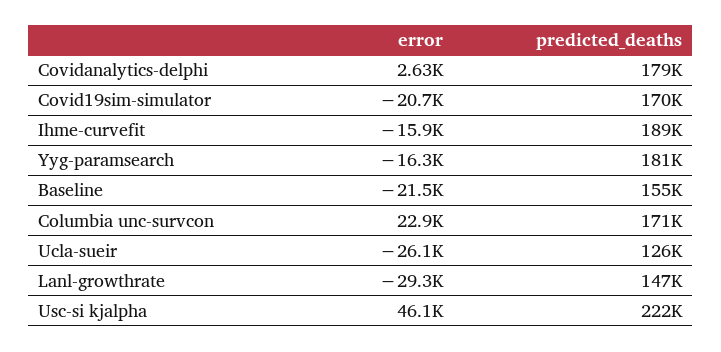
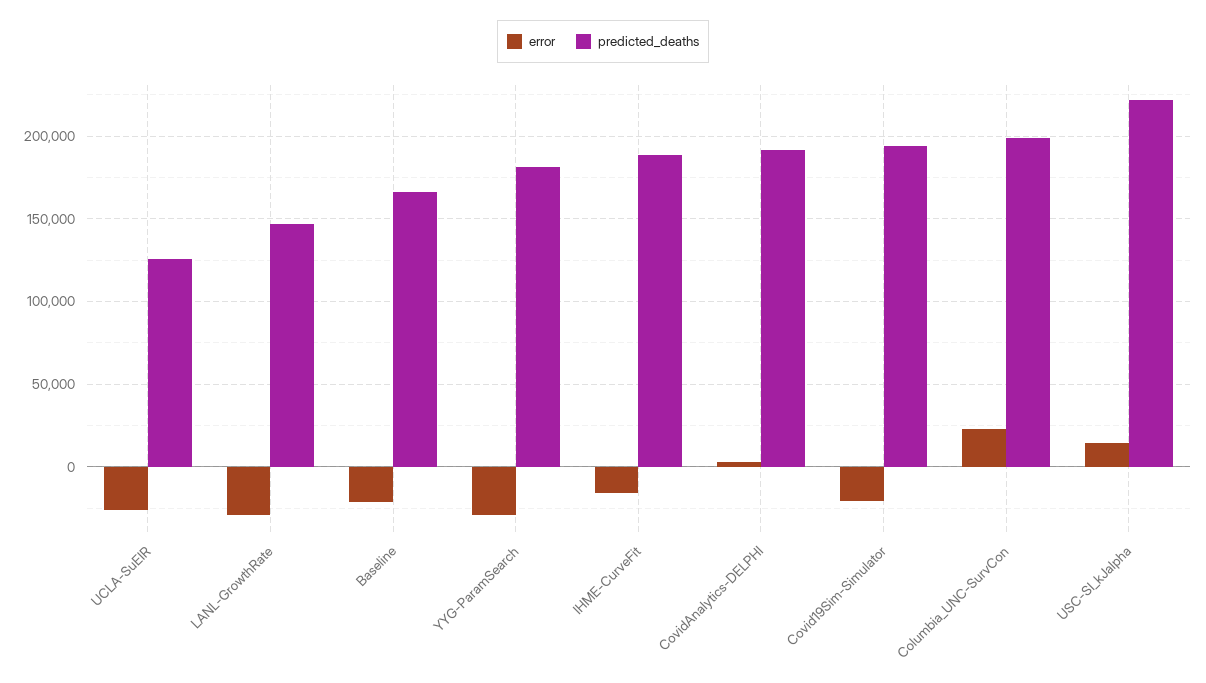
predicted_deaths, Covidanalytics-delphi: 179000 -> 190000
predicted_deaths, Covid19sim-simulator: 170000 -> 195000
error, Yyg-paramsearch: -16300 -> -30000
predicted_deaths, Baseline: 155000 -> 165000
predicted_deaths, Columbia unc-survcon: 171000 -> 200000
error, Usc-si kjalpha: 46100 -> 15000

